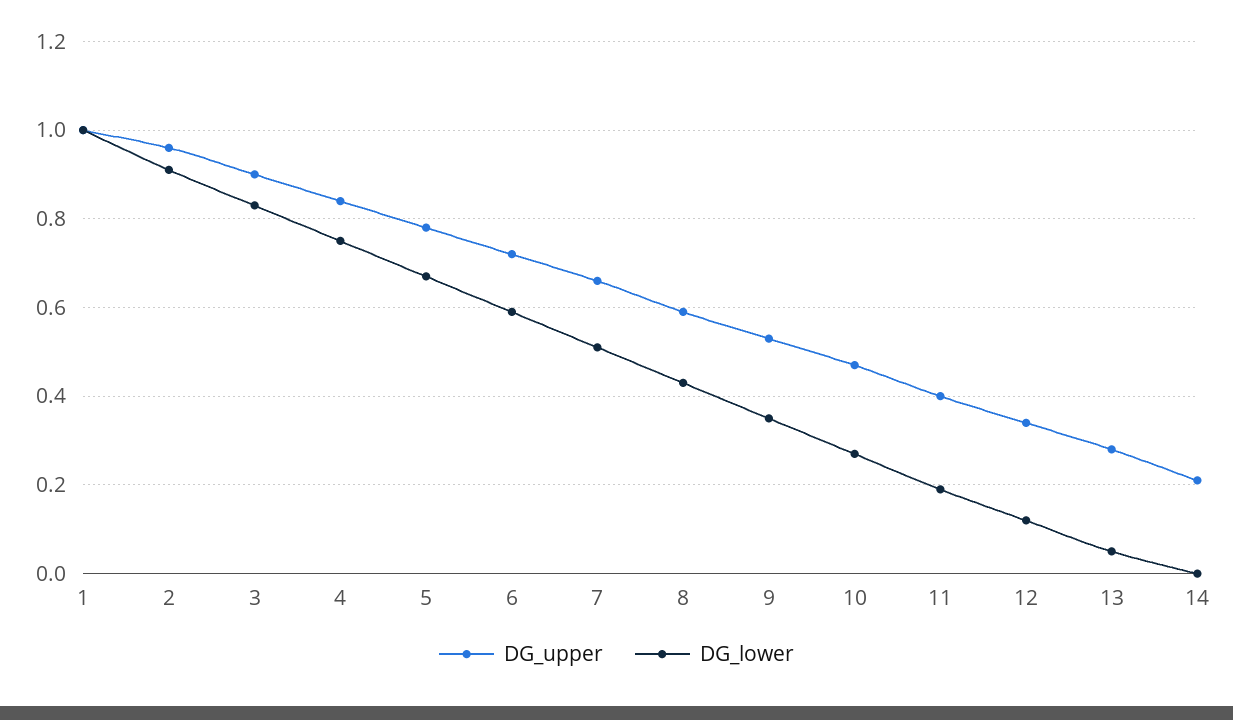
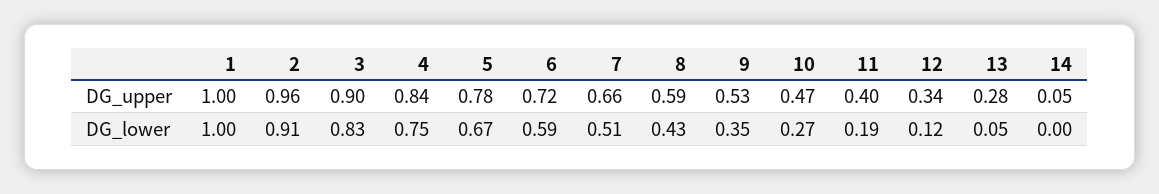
DG_upper, 14: 0.2 -> 0.05

